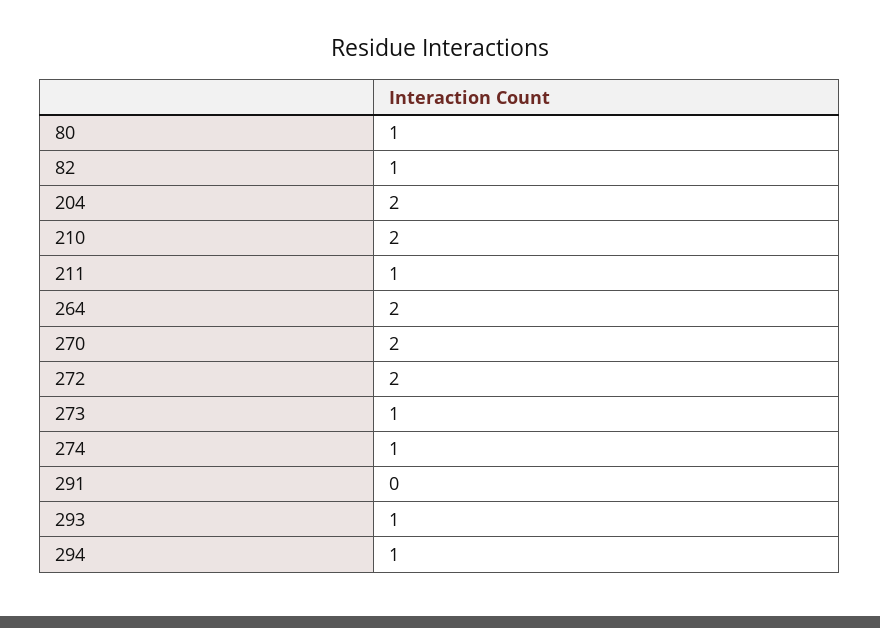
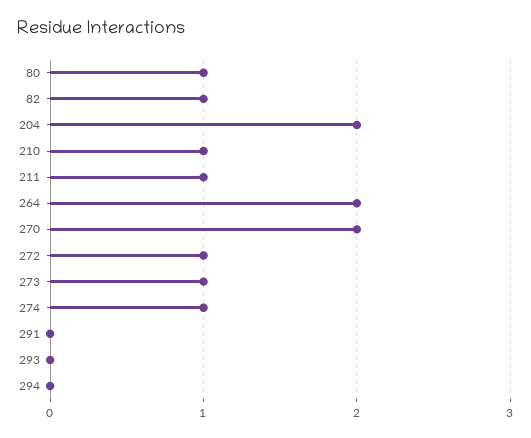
210: 2 -> 1
272: 2 -> 1
293: 1 -> 0
294: 1 -> 0

